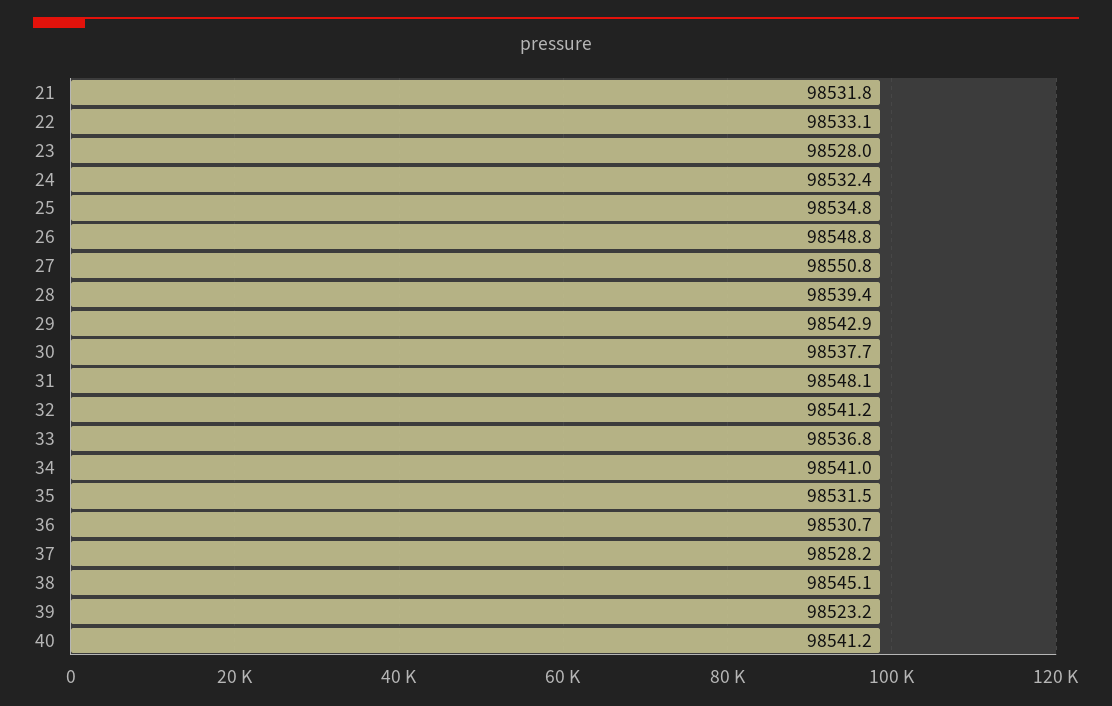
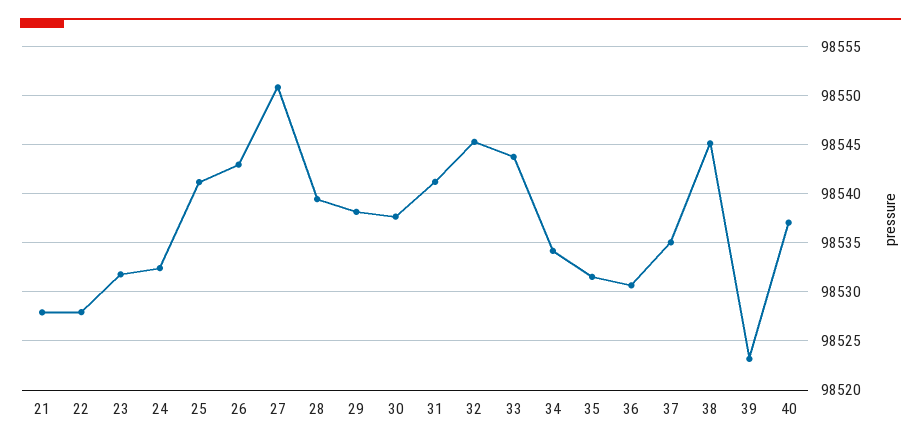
21: 98531.8 -> 98528
22: 98533.1 -> 98528
23: 98528 -> 98532
25: 98534.8 -> 98541
26: 98548.8 -> 98543
29: 98542.9 -> 98538
31: 98548.1 -> 98541
32: 98541.2 -> 98545
33: 98536.8 -> 98544
34: 98541 -> 98534
37: 98528.2 -> 98535
40: 98541.2 -> 98537

